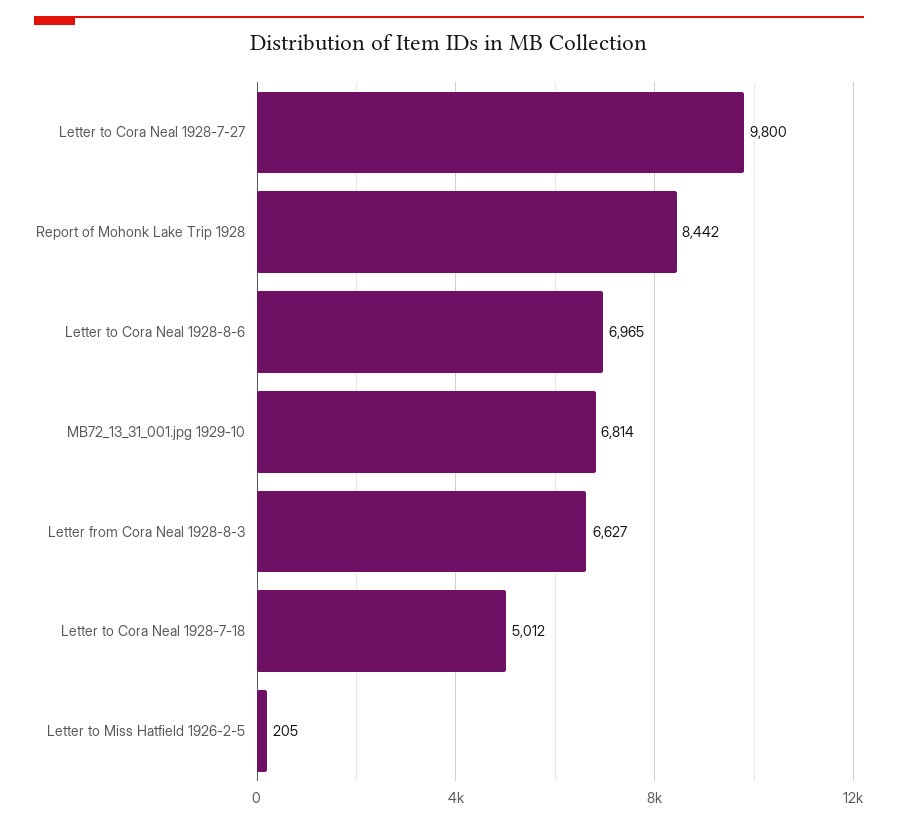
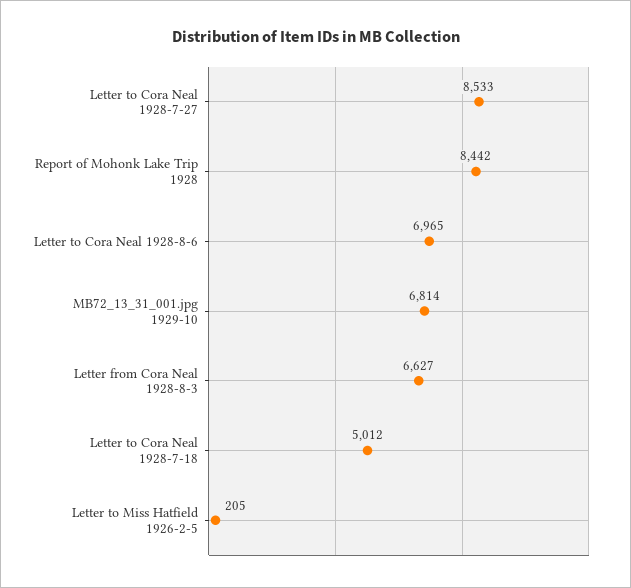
Letter to Cora Neal 1928-7-27: 9800 -> 8533

